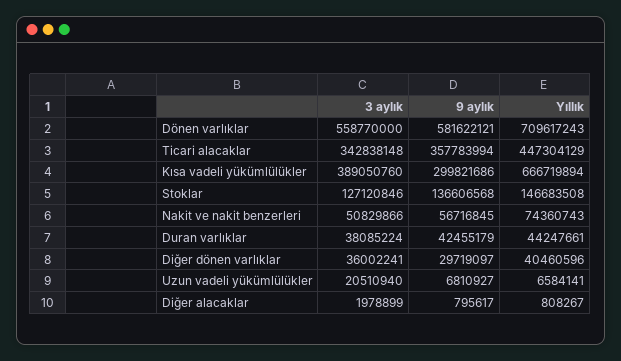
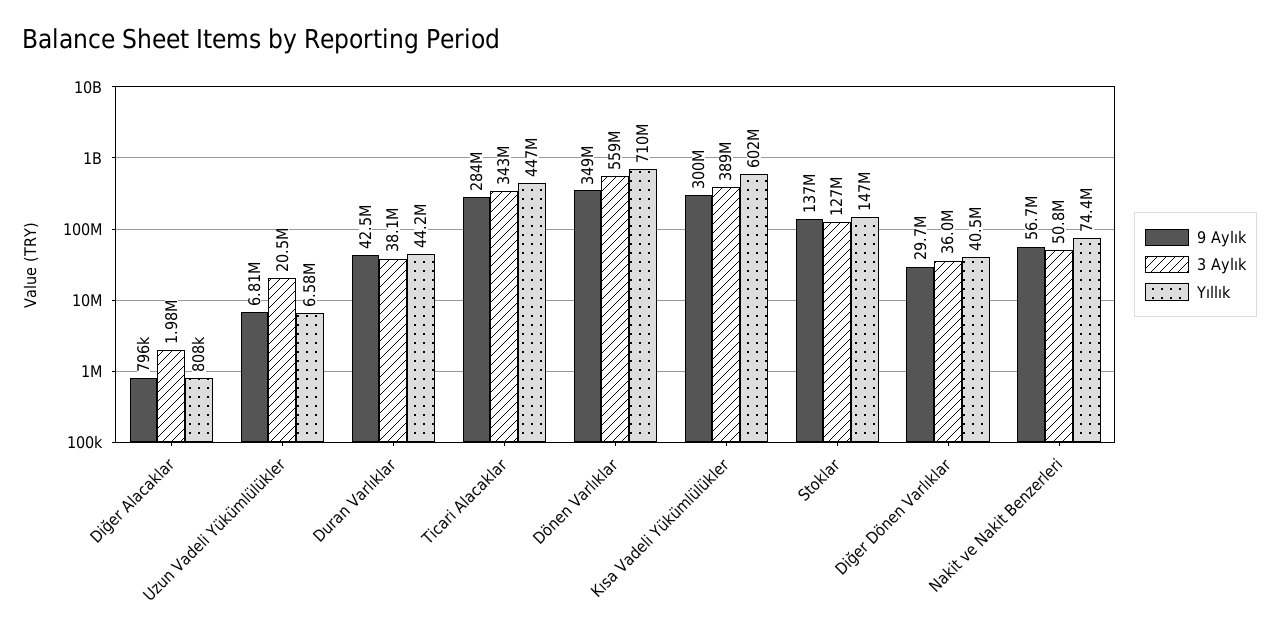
9 aylık, Dönen varlıklar: 581622121 -> 349000000
9 aylık, Ticari alacaklar: 357783994 -> 284000000
Yıllık, Kısa vadeli yükümlülükler: 666719894 -> 602000000

